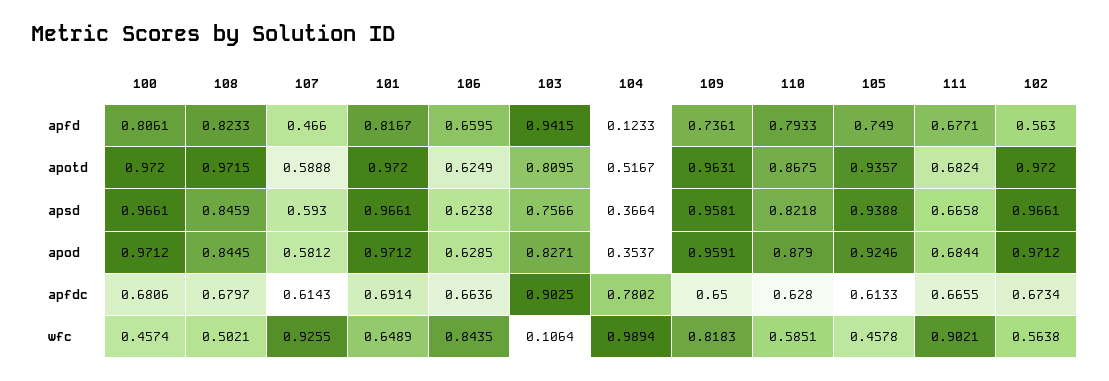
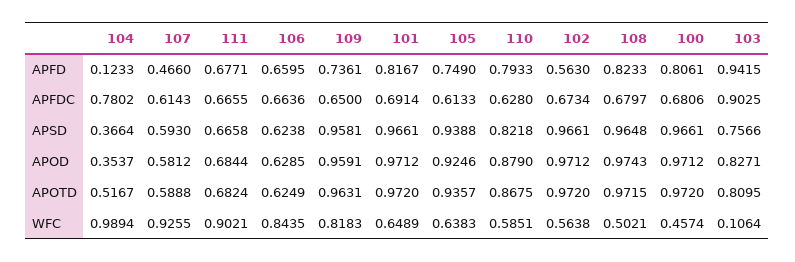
108, apsd: 0.8459 -> 0.9648
108, apod: 0.8445 -> 0.9743
105, wfc: 0.4578 -> 0.6383

